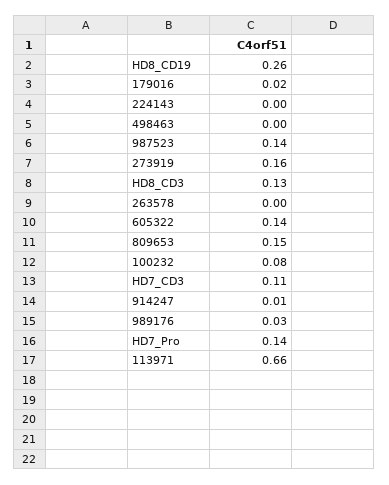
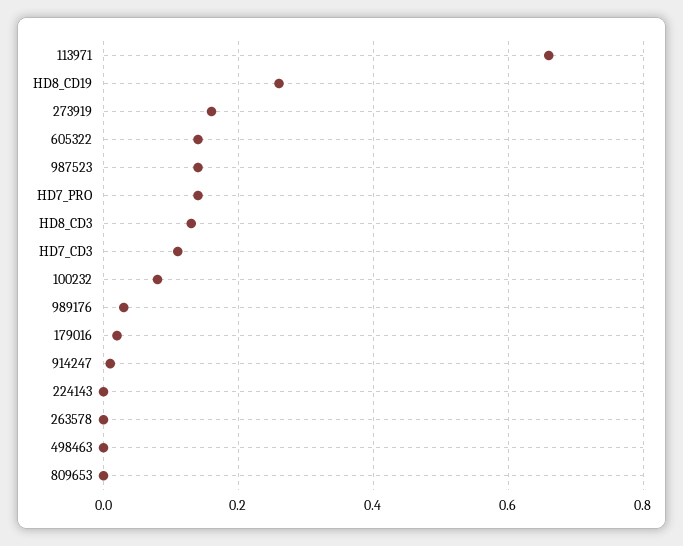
809653: 0.15 -> 0

